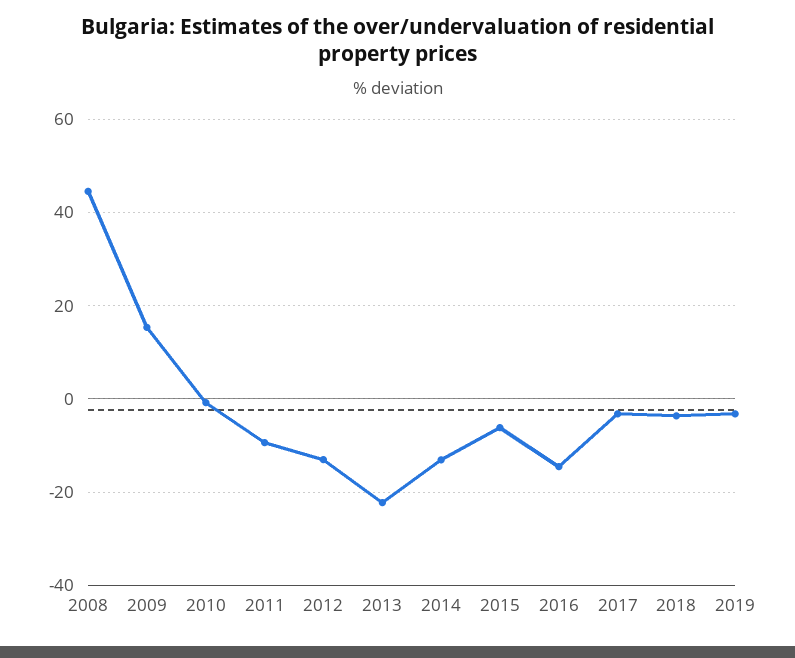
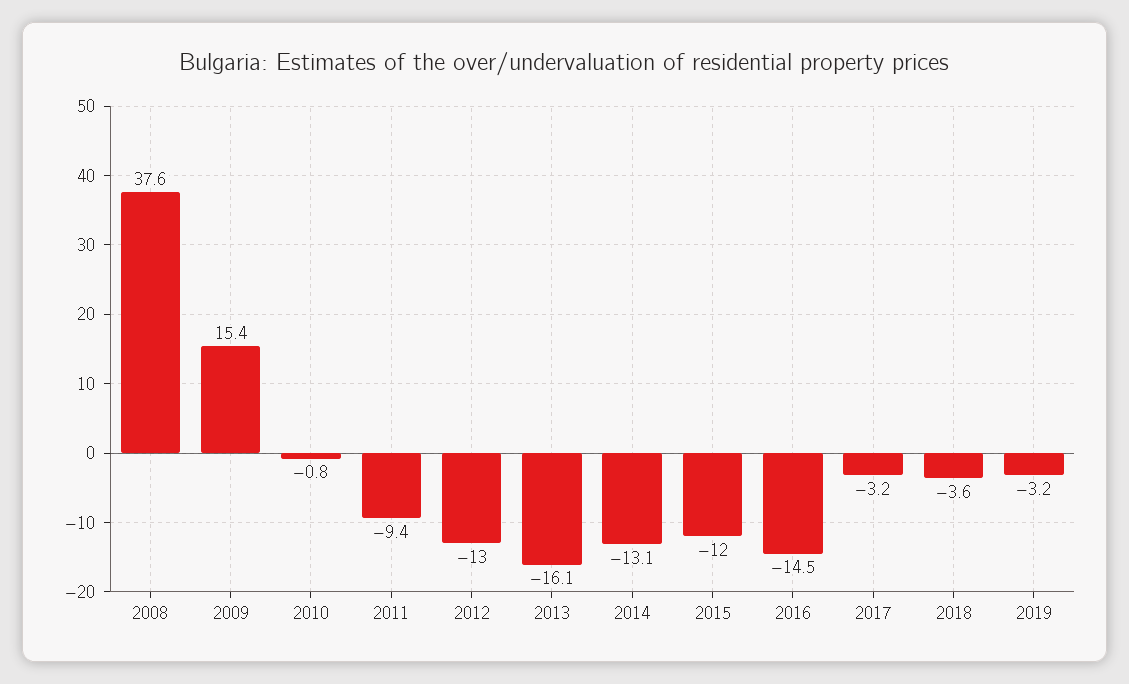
2008: 44 -> 37.6
2013: -22 -> -16.1
2015: -6 -> -12

